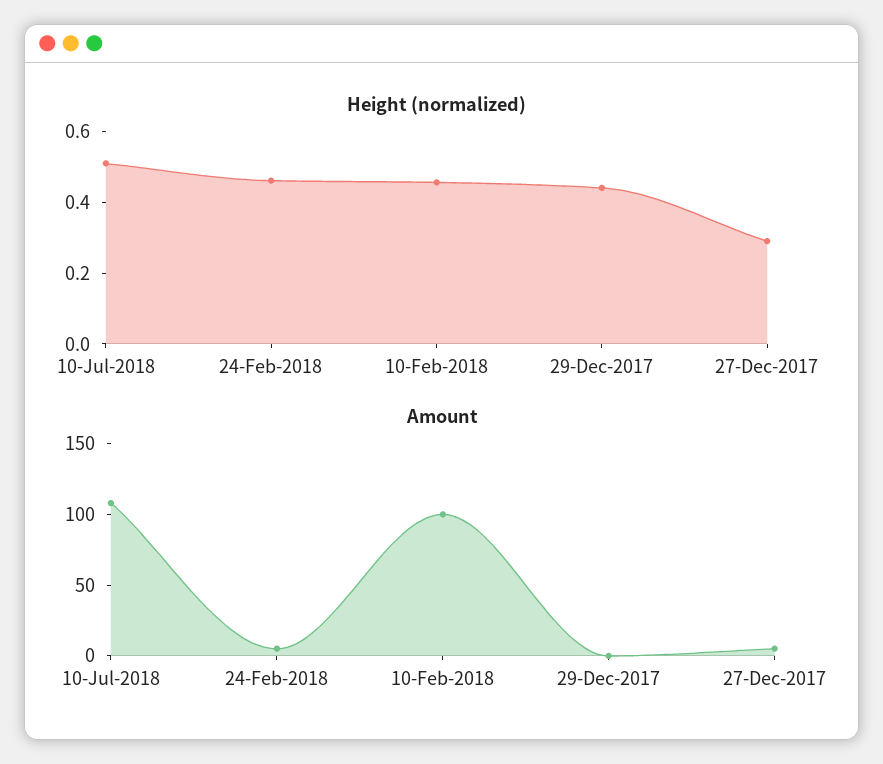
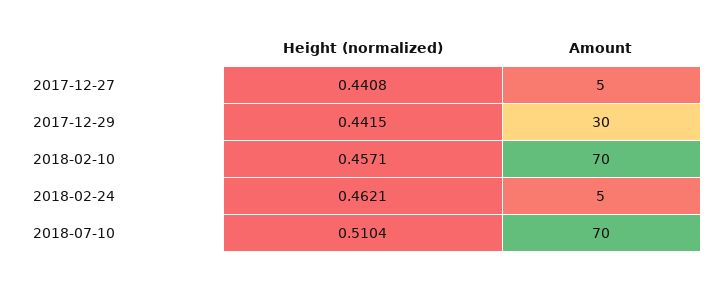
Height (normalized), 27-Dec-2017: 0.3 -> 0.4408
Amount, 10-Jul-2018: 110 -> 70
Amount, 10-Feb-2018: 100 -> 70
Amount, 29-Dec-2017: 0 -> 30

